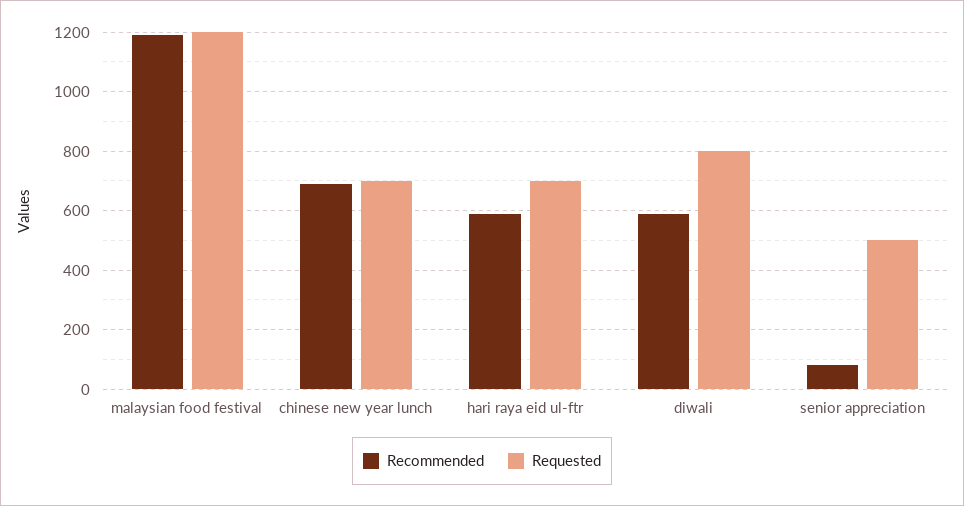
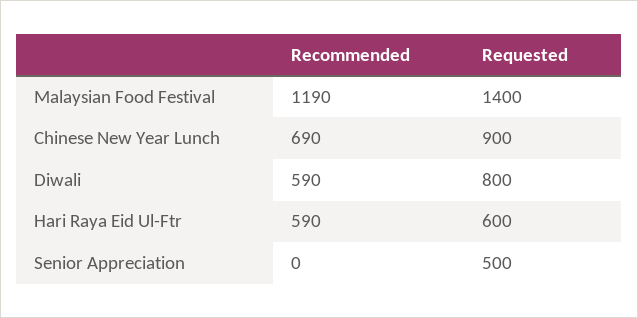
Requested, malaysian food festival: 1200 -> 1400
Requested, chinese new year lunch: 700 -> 900
Requested, hari raya eid ul-ftr: 700 -> 600
Recommended, senior appreciation: 75 -> 0

